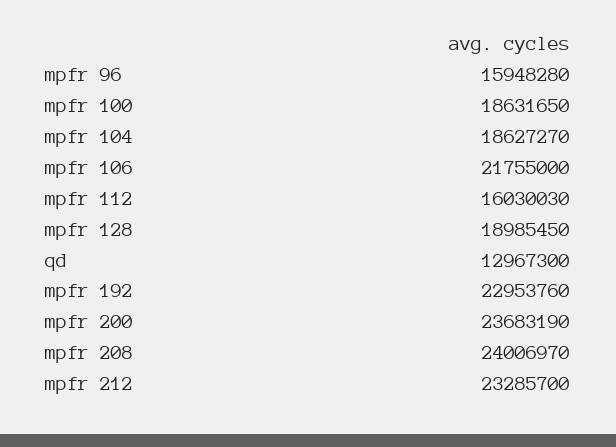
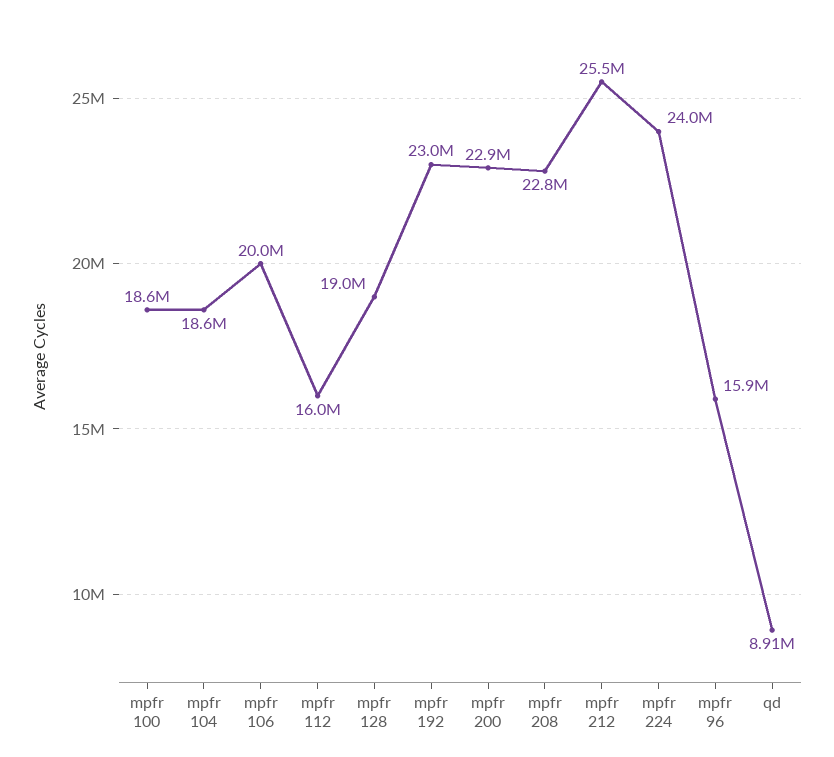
mpfr 106: 21755000 -> 20000000
qd: 12967300 -> 8910000
mpfr 200: 23683190 -> 22900000
mpfr 208: 24006970 -> 22800000
mpfr 212: 23285700 -> 25500000
mpfr 224: none -> 24000000

